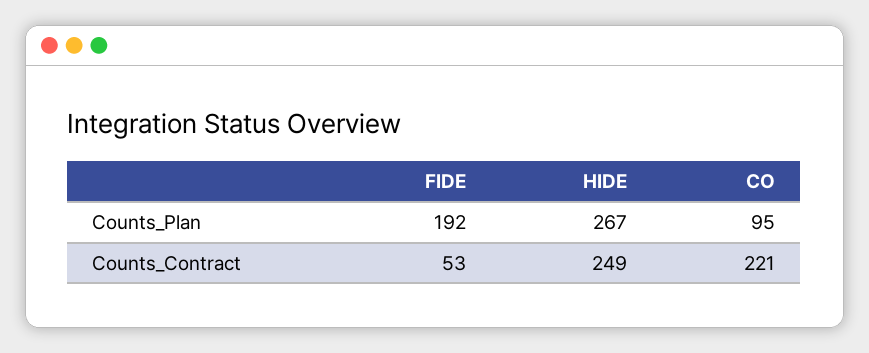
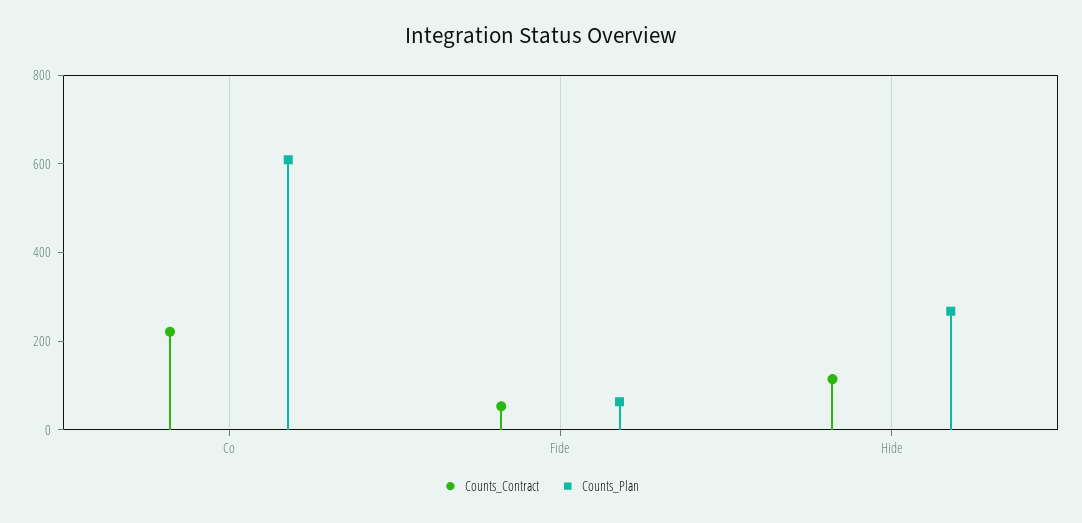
Counts_Plan, FIDE: 192 -> 50
Counts_Plan, CO: 95 -> 600
Counts_Contract, HIDE: 249 -> 100

